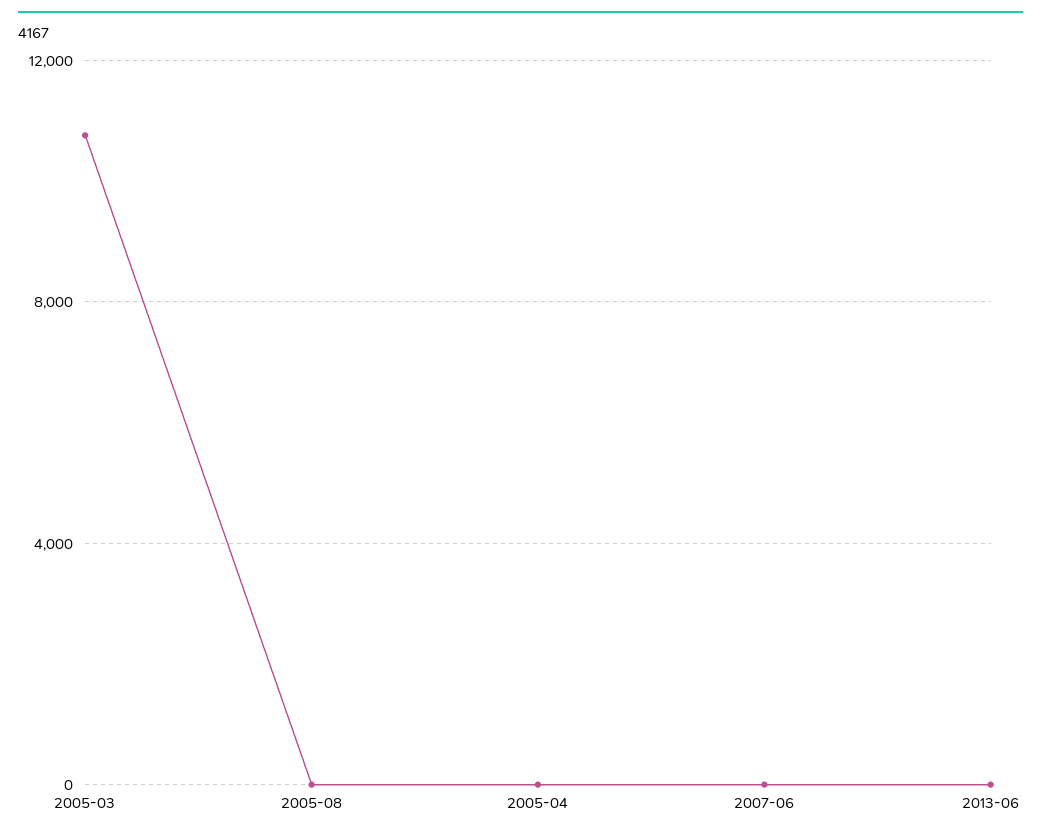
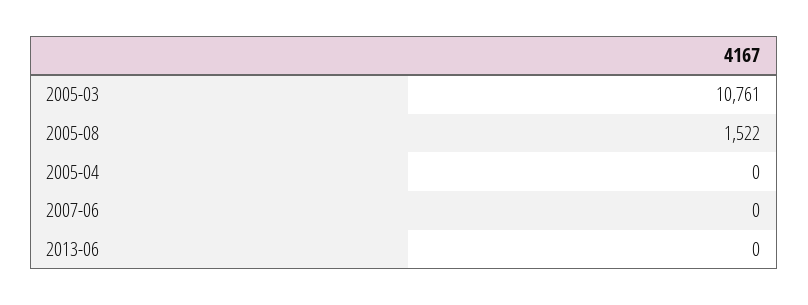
2005-08: 0 -> 1522

